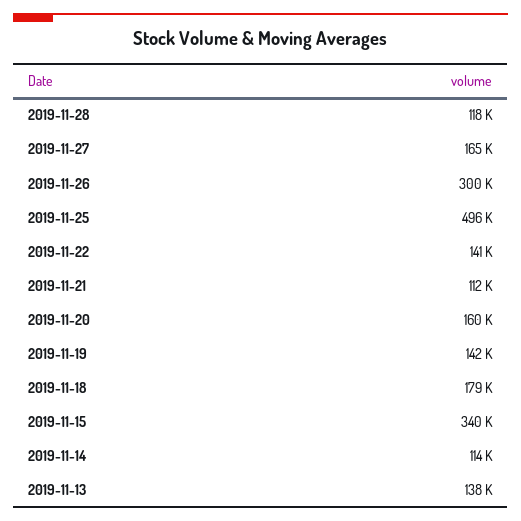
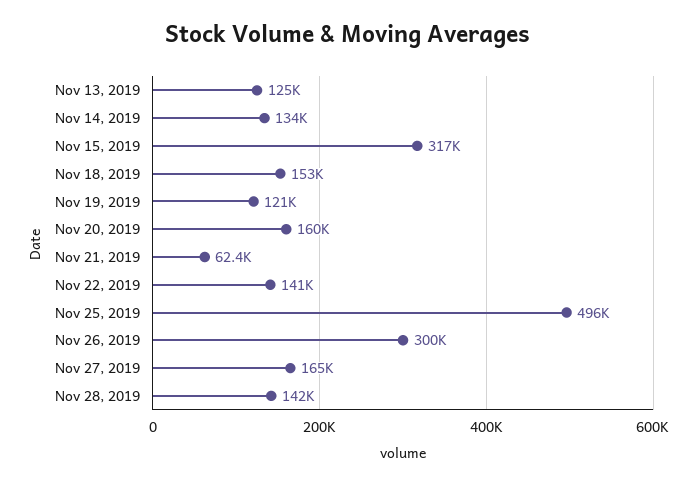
2019-11-28: 118000 -> 142000
2019-11-21: 112000 -> 62400
2019-11-19: 142000 -> 121000
2019-11-18: 179000 -> 153000
2019-11-15: 340000 -> 317000
2019-11-14: 114000 -> 134000
2019-11-13: 138000 -> 125000

